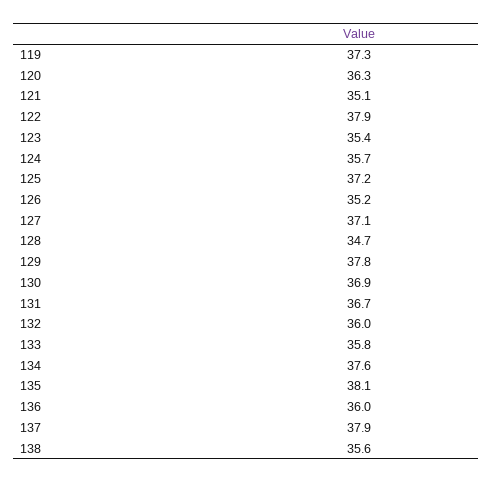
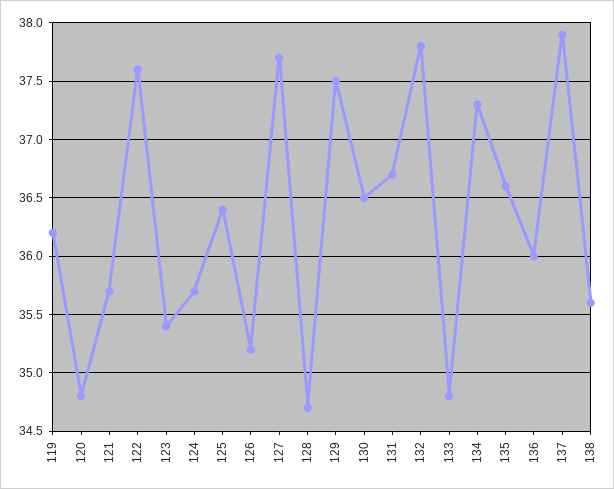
119: 37.3 -> 36.2
120: 36.3 -> 34.8
121: 35.1 -> 35.7
122: 37.9 -> 37.6
125: 37.2 -> 36.4
127: 37.1 -> 37.7
129: 37.8 -> 37.5
130: 36.9 -> 36.5
132: 36 -> 37.8
133: 35.8 -> 34.8
134: 37.6 -> 37.3
135: 38.1 -> 36.6

